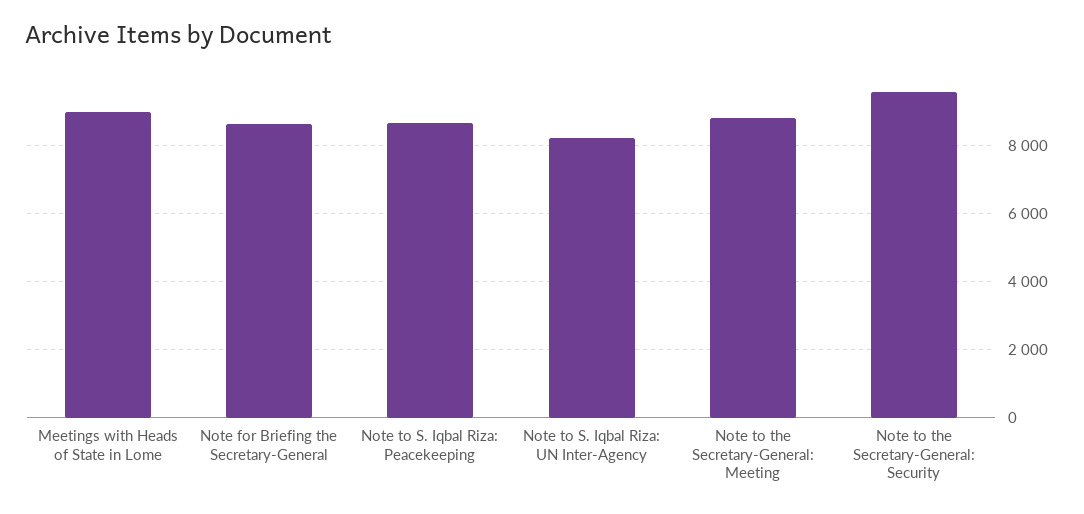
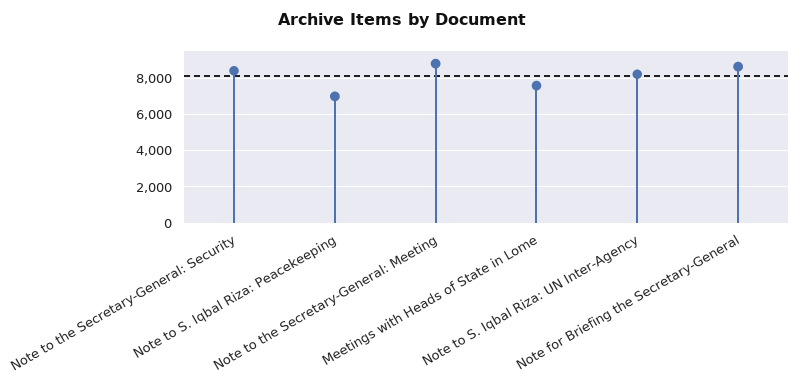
Meetings with Heads of State in Lome: 9000 -> 7500
Note to S. Iqbal Riza: Peacekeeping: 8600 -> 7000
Note to the Secretary-General: Security: 9600 -> 8500

